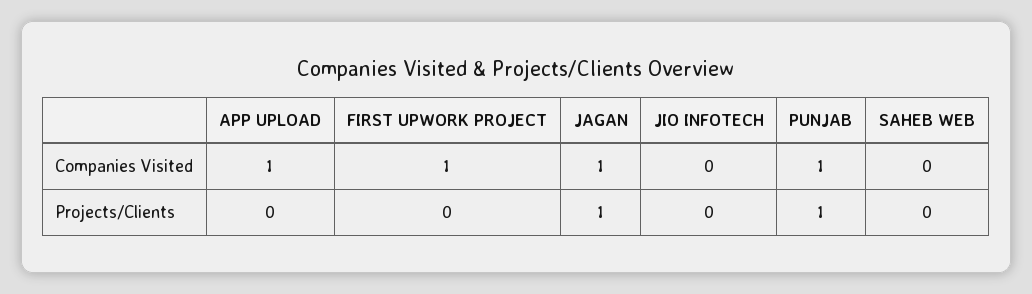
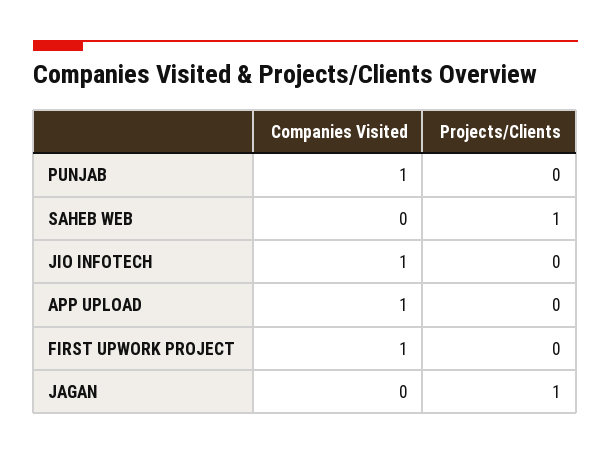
JAGAN, Companies Visited: 1 -> 0
JIO INFOTECH, Companies Visited: 0 -> 1
PUNJAB, Projects/Clients: 1 -> 0
SAHEB WEB, Projects/Clients: 0 -> 1

